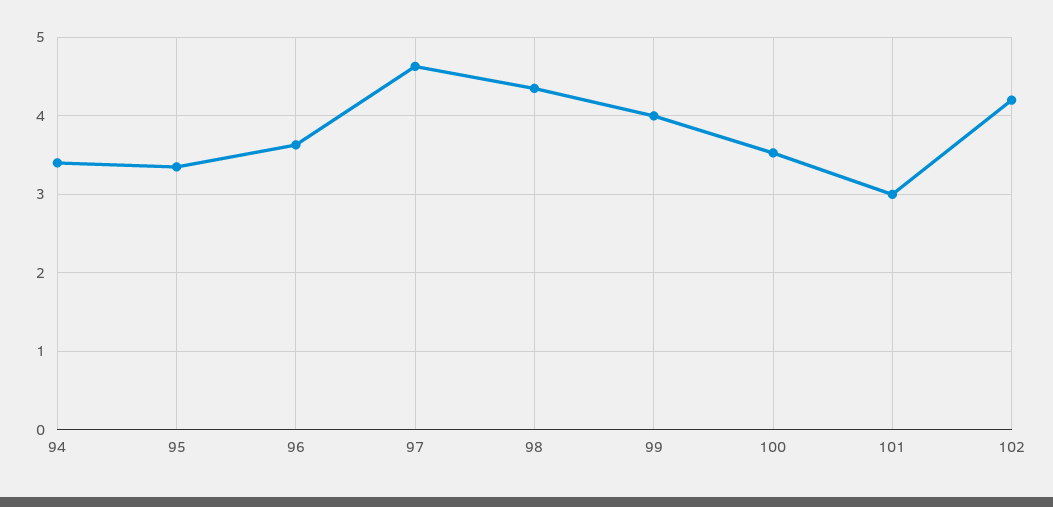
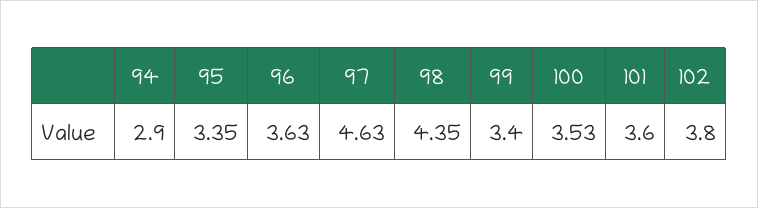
94: 3.4 -> 2.9
99: 4 -> 3.4
101: 3 -> 3.6
102: 4.2 -> 3.8

